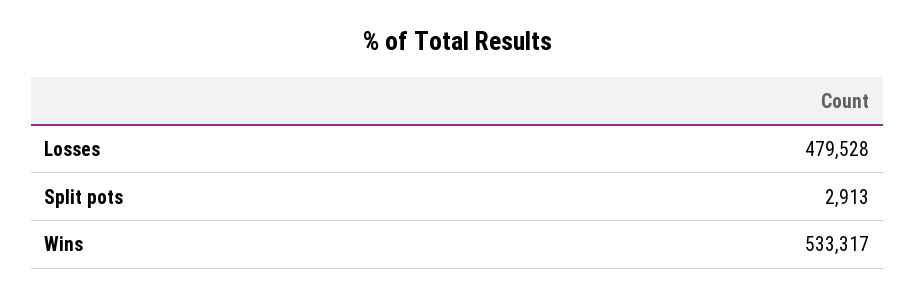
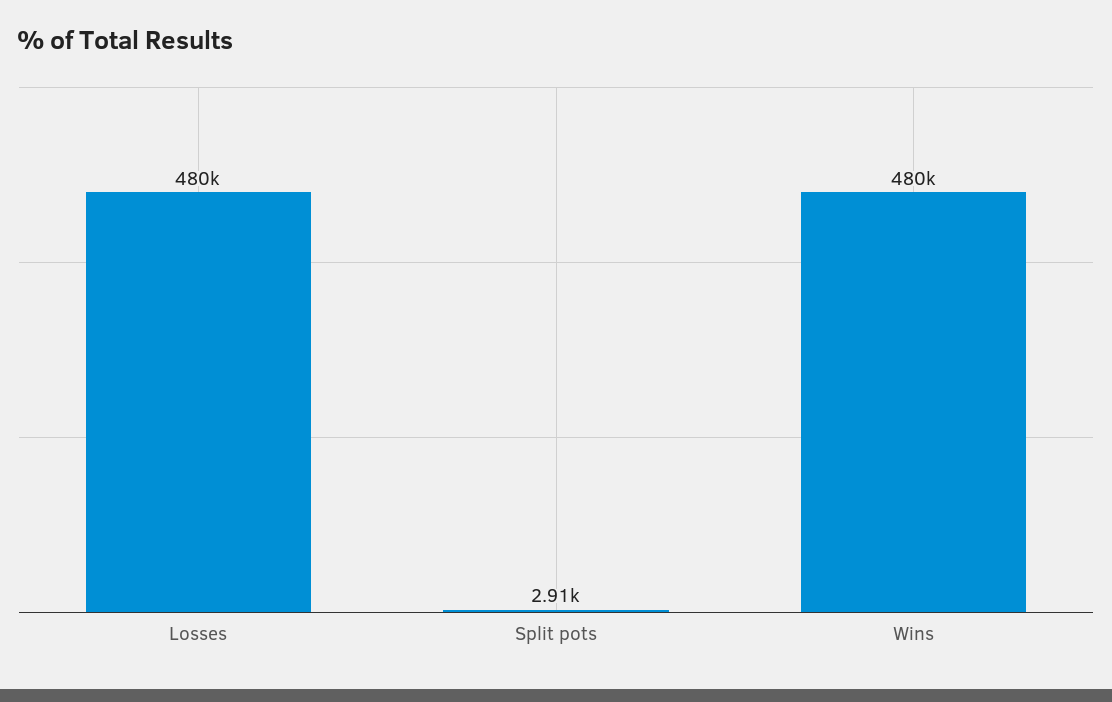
Wins: 533317 -> 480000

